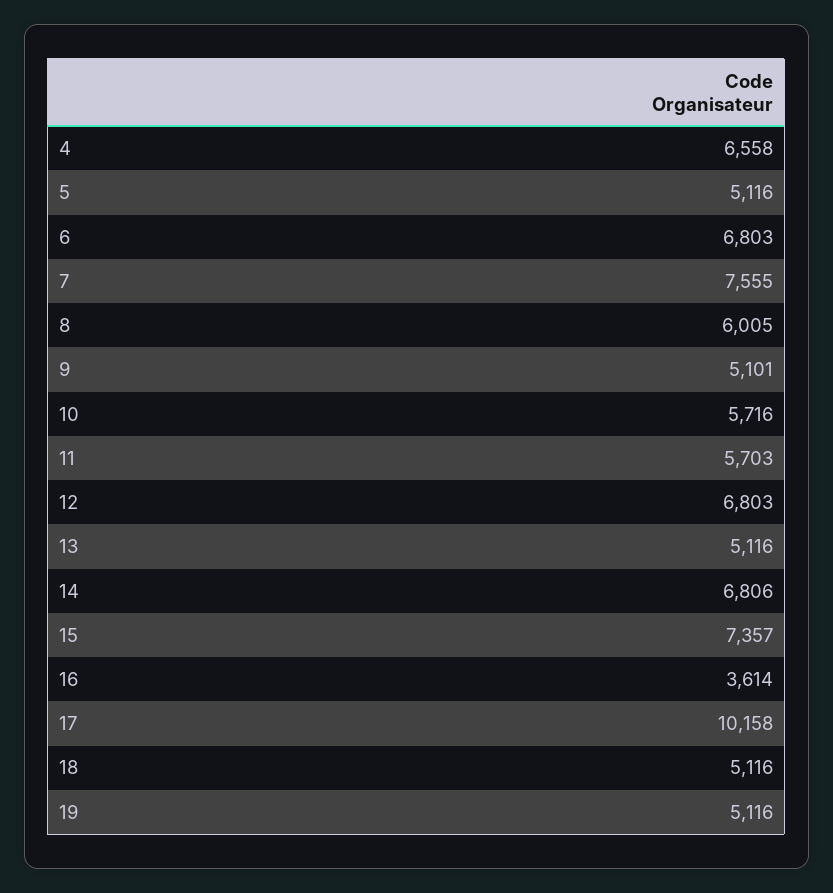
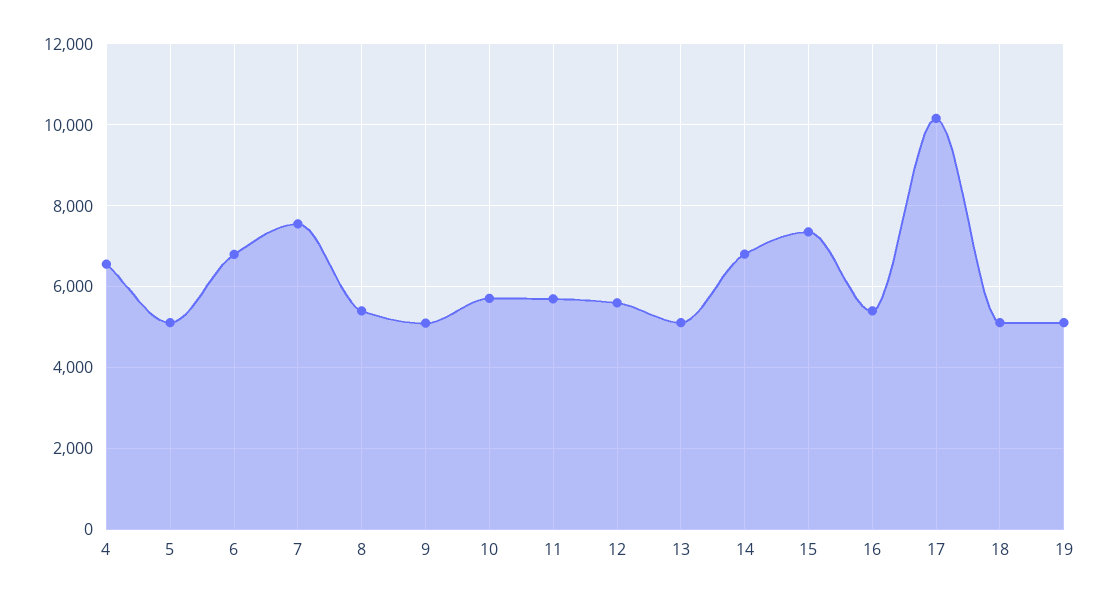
8: 6005 -> 5400
12: 6803 -> 5600
16: 3614 -> 5400

